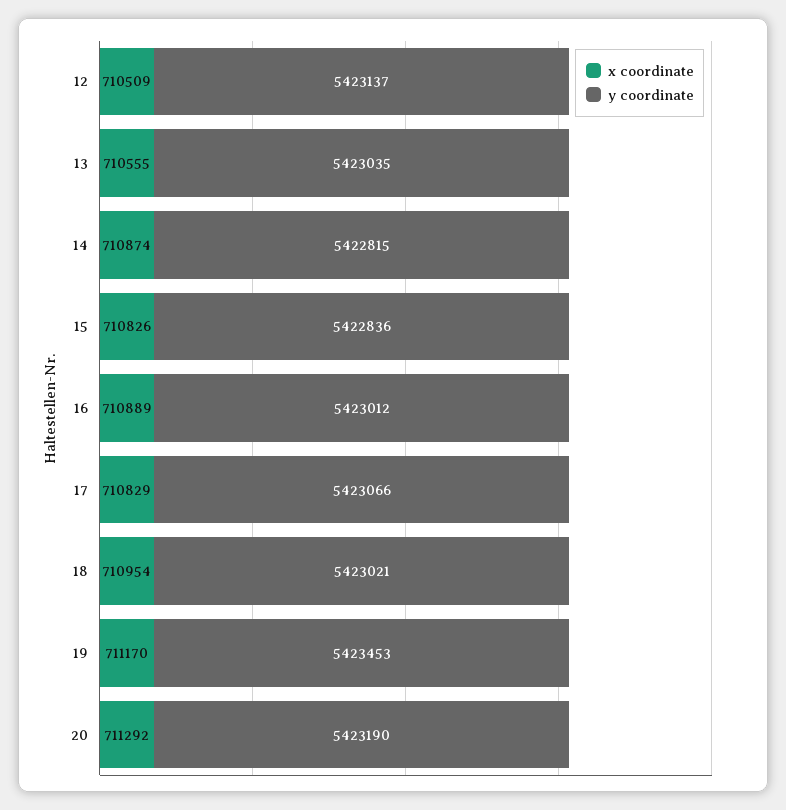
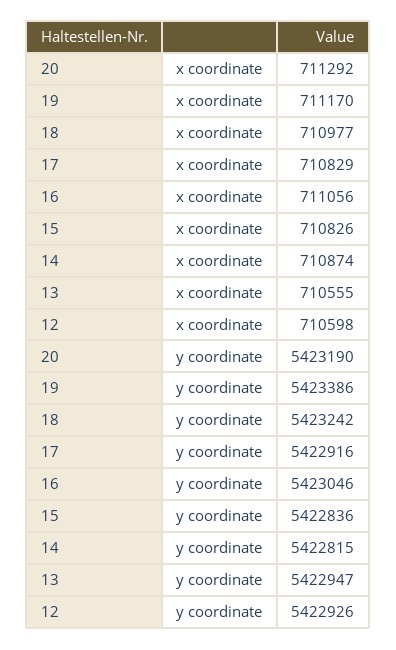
x coordinate, 12: 710509 -> 710598
y coordinate, 12: 5423137 -> 5422926
y coordinate, 13: 5423035 -> 5422947
x coordinate, 16: 710889 -> 711056
y coordinate, 16: 5423012 -> 5423046
y coordinate, 17: 5423066 -> 5422916
x coordinate, 18: 710954 -> 710977
y coordinate, 18: 5423021 -> 5423242
y coordinate, 19: 5423453 -> 5423386

